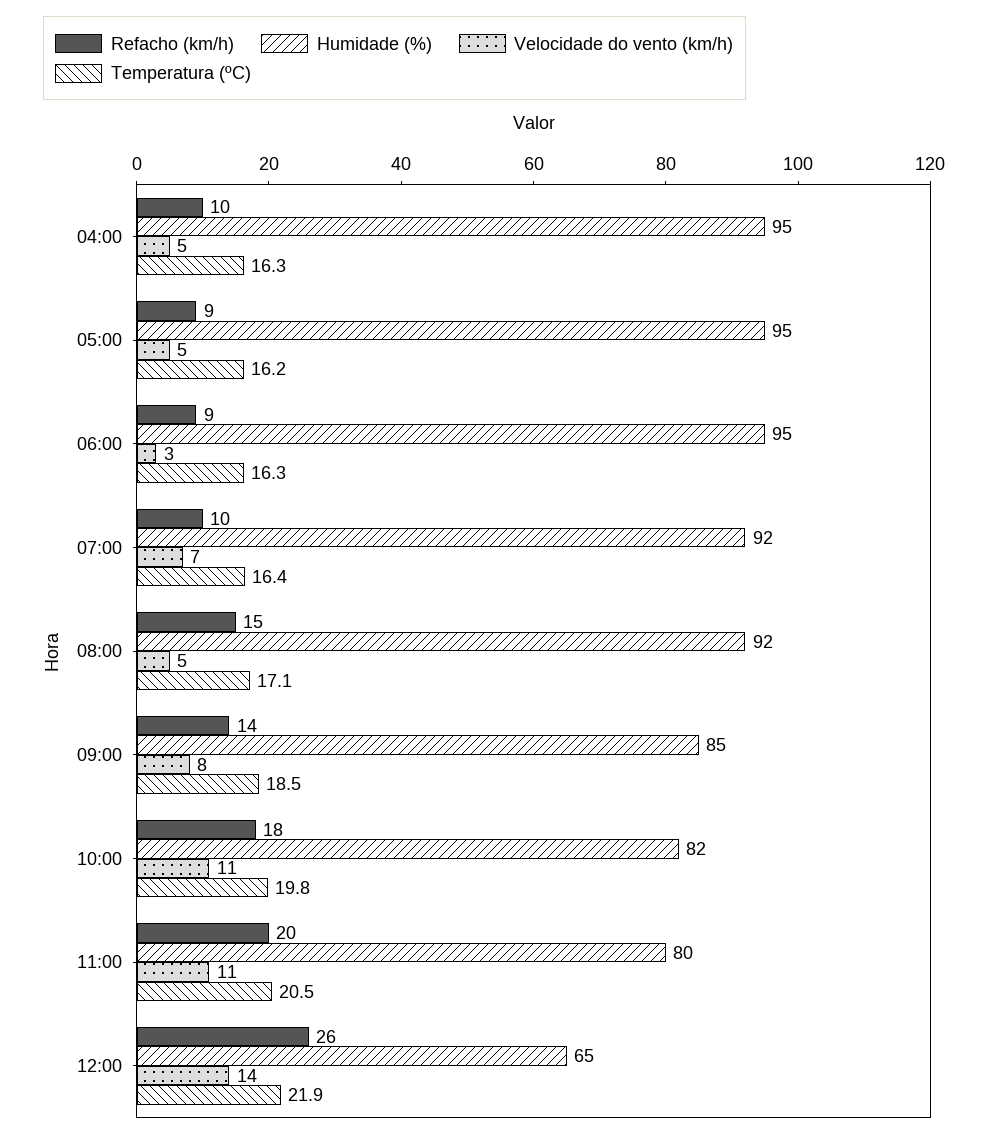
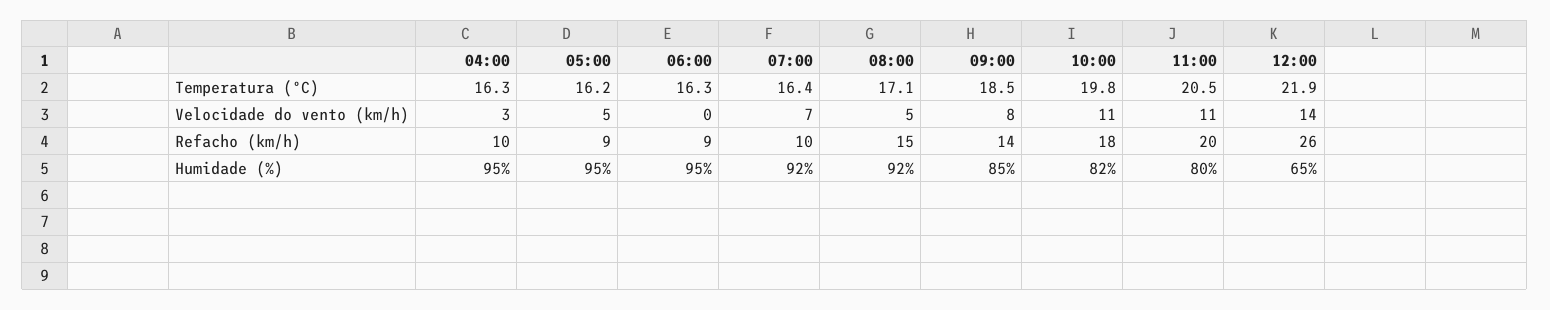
Velocidade do vento (km/h), 04:00: 5 -> 3
Velocidade do vento (km/h), 06:00: 3 -> 0

